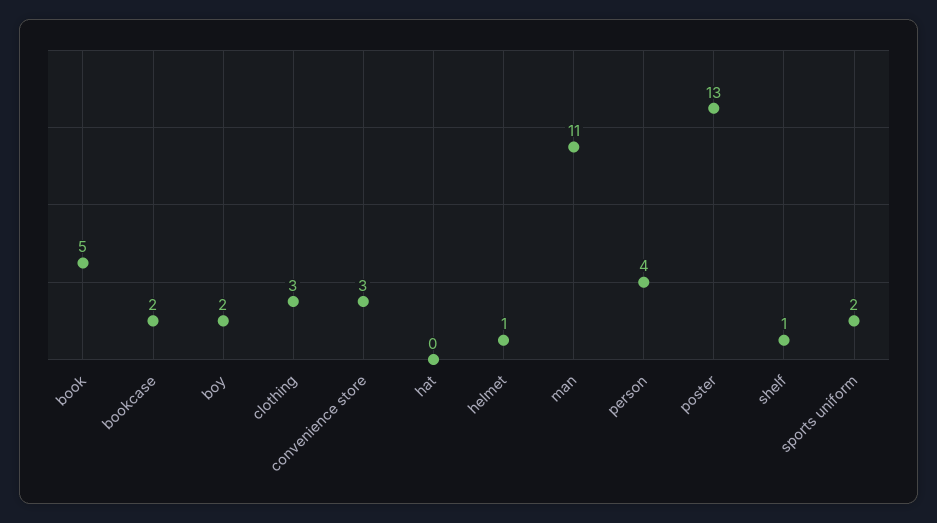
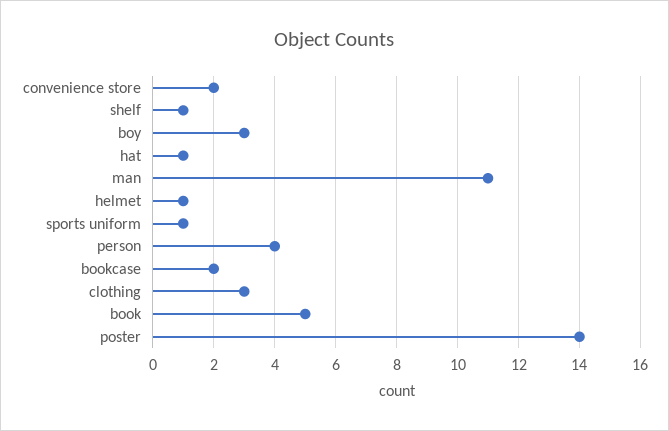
boy: 2 -> 3
convenience store: 3 -> 2
hat: 0 -> 1
poster: 13 -> 14
sports uniform: 2 -> 1

